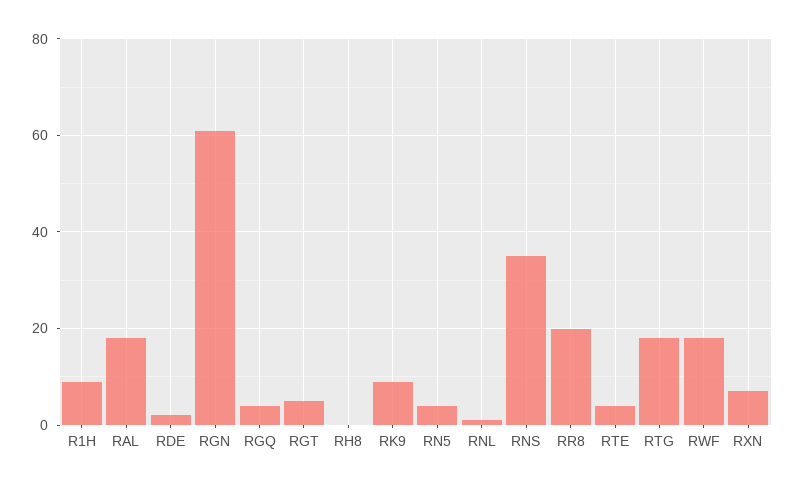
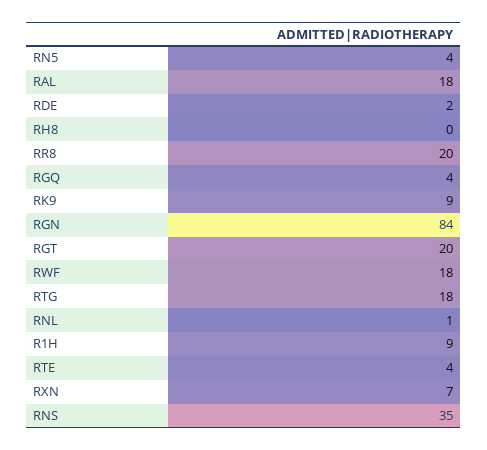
RGN: 60 -> 84
RGT: 5 -> 20

